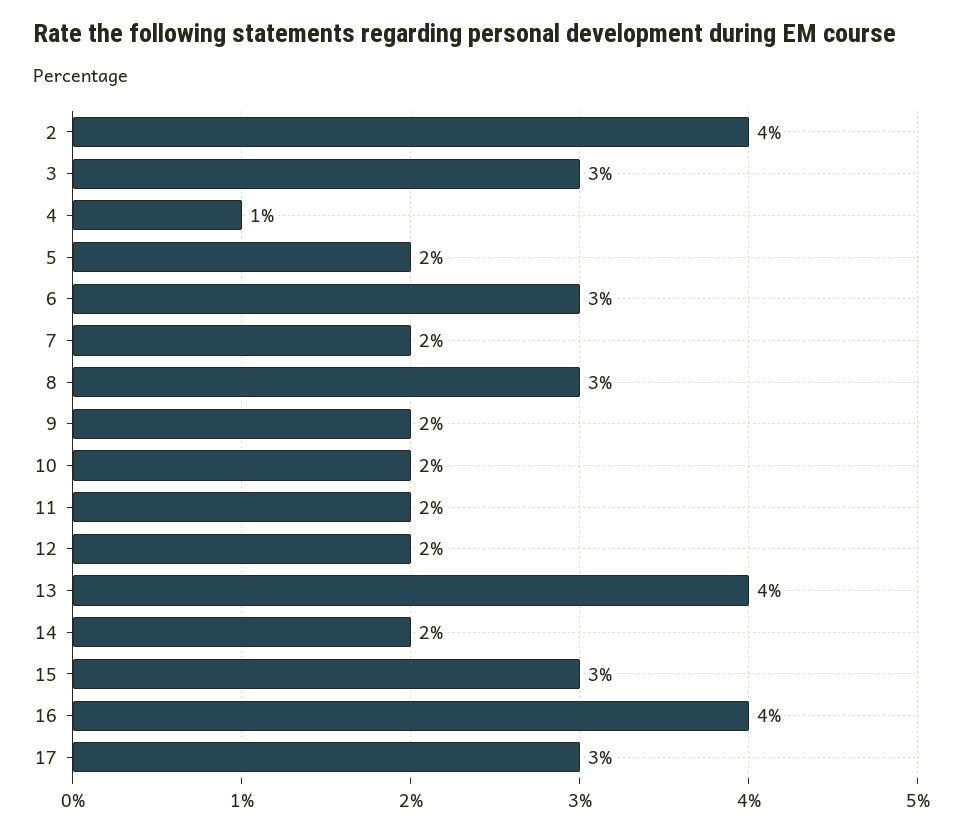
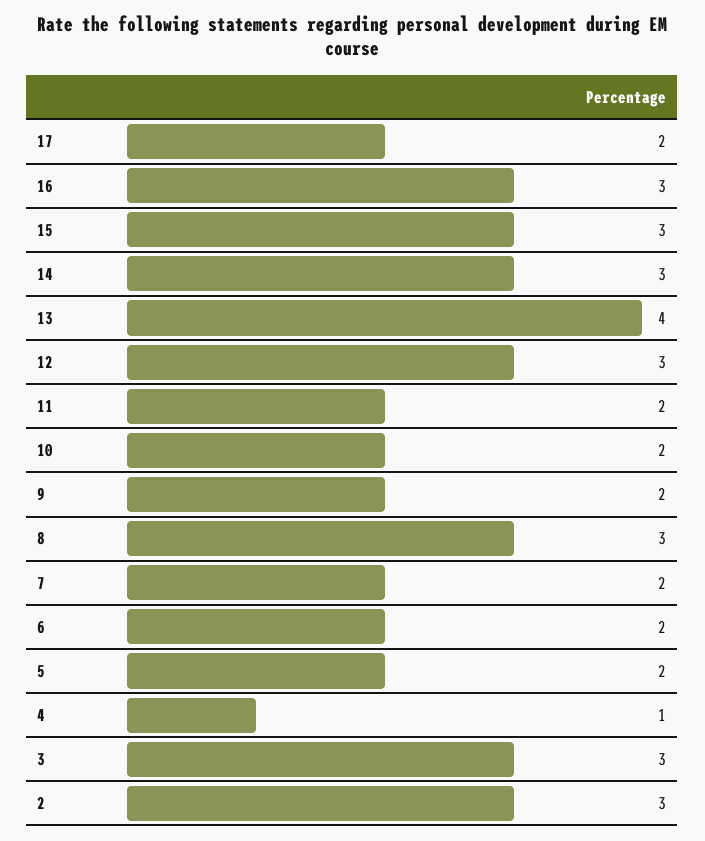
2: 4 -> 3
6: 3 -> 2
12: 2 -> 3
14: 2 -> 3
16: 4 -> 3
17: 3 -> 2

